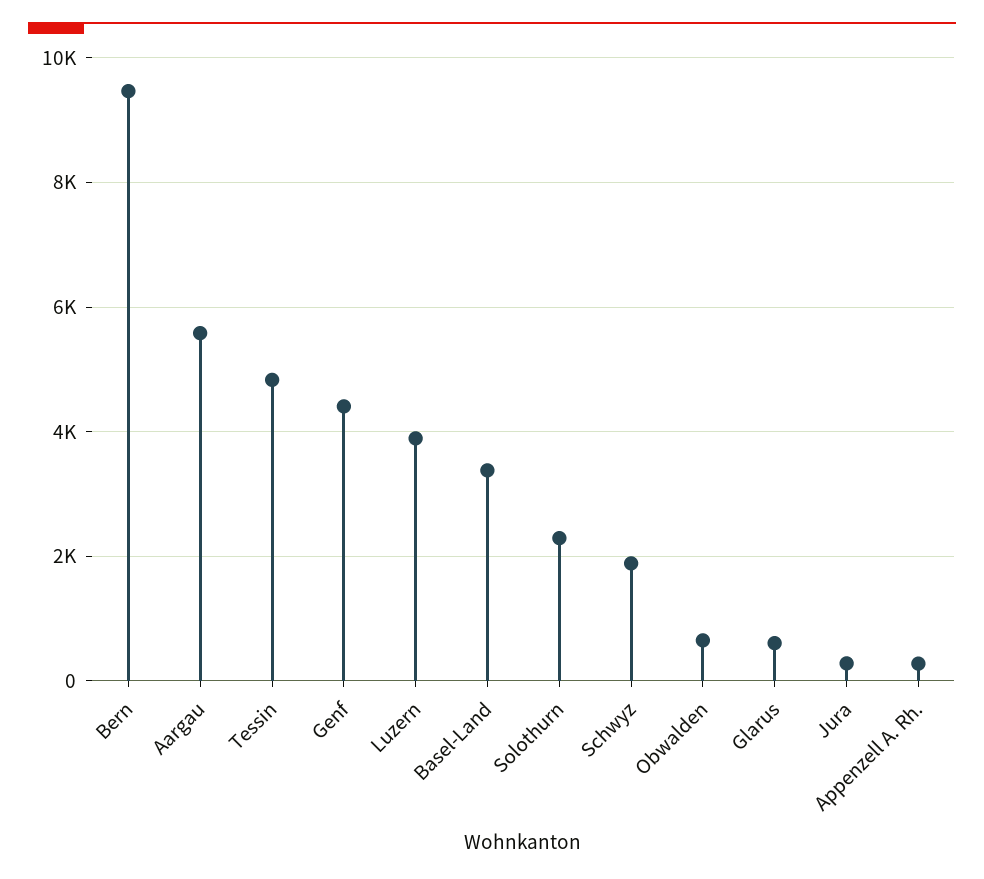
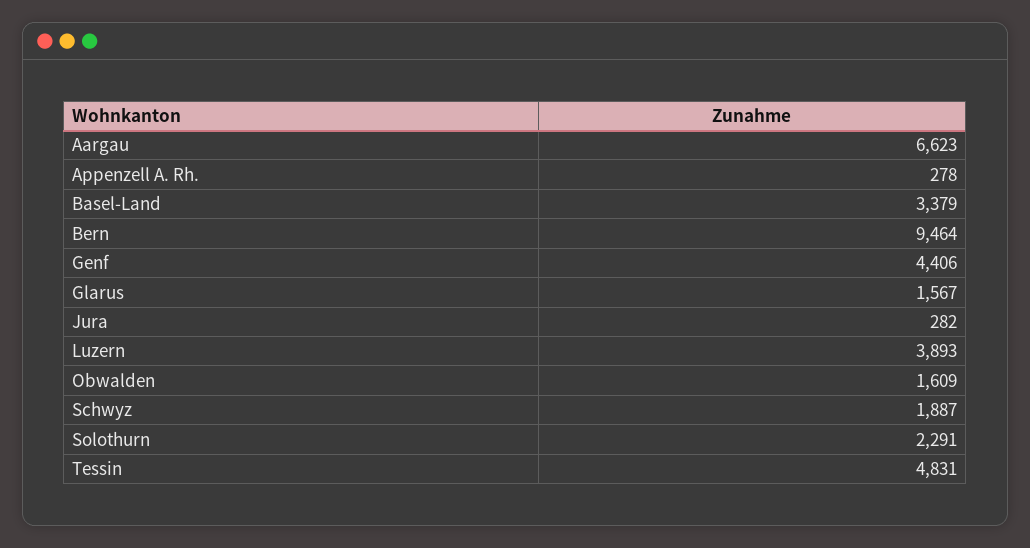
Aargau: 5600 -> 6623
Obwalden: 600 -> 1609
Glarus: 600 -> 1567

